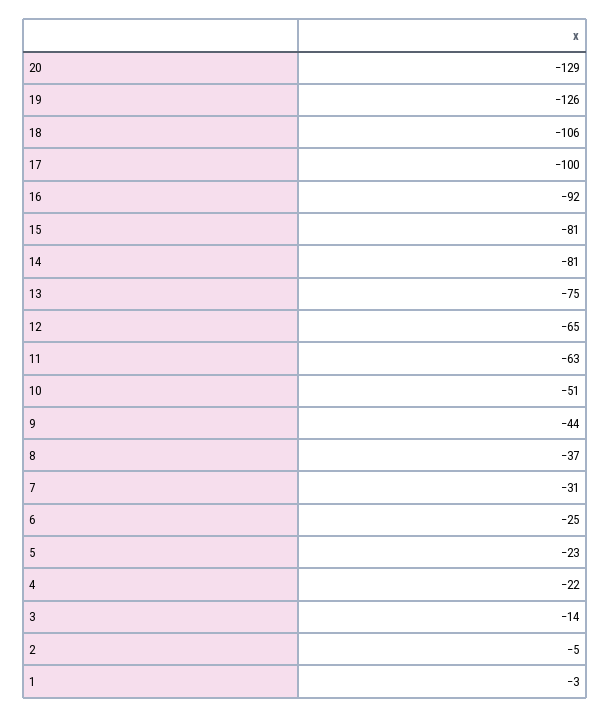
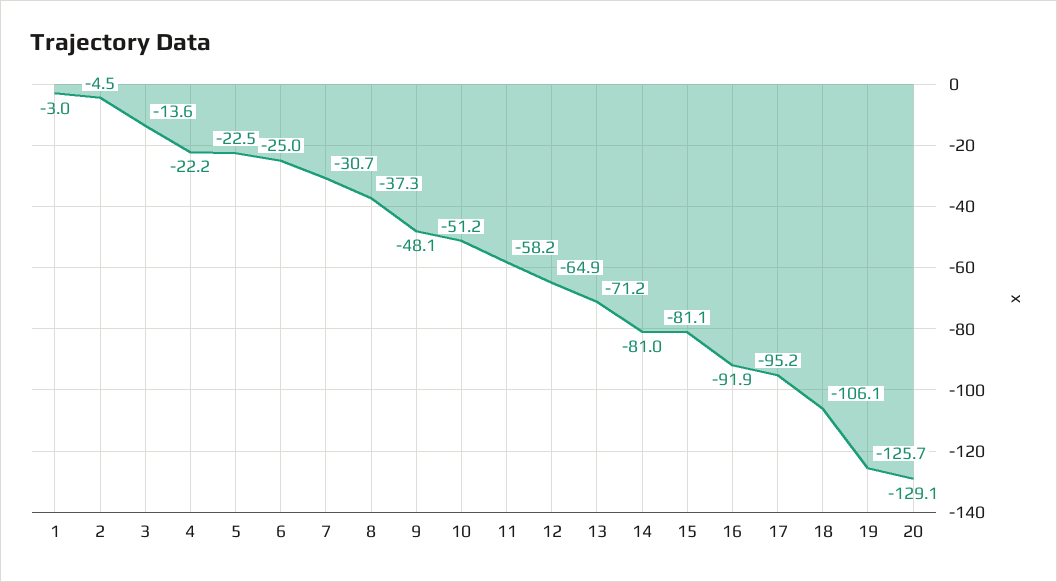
17: -100 -> -95.2
13: -75 -> -71.2
11: -63 -> -58.2
9: -44 -> -48.1

